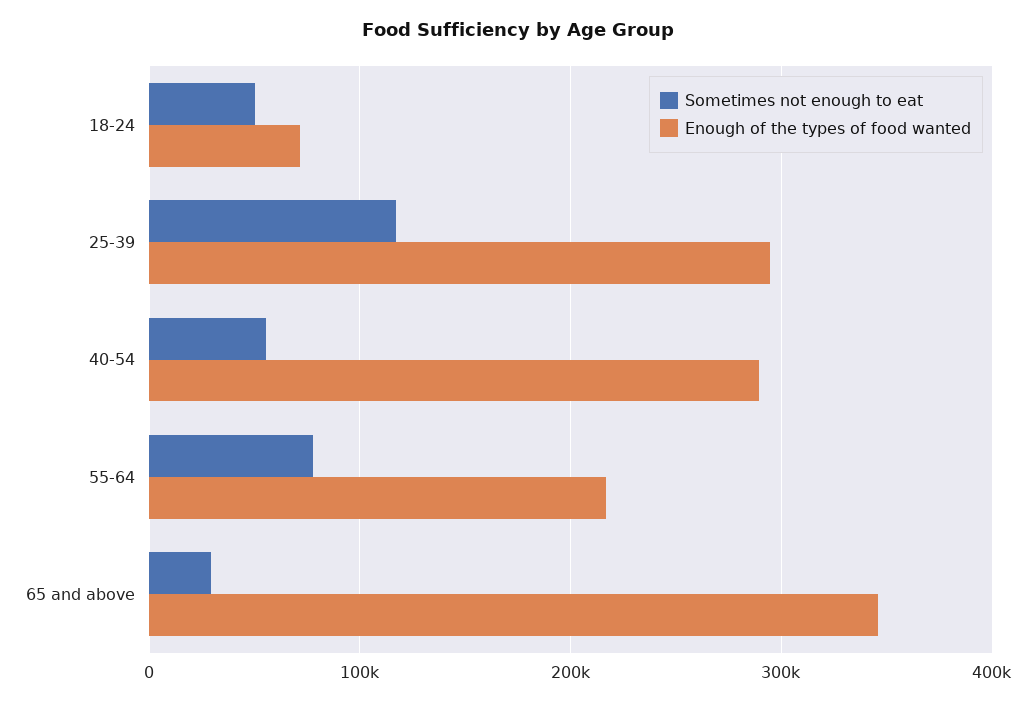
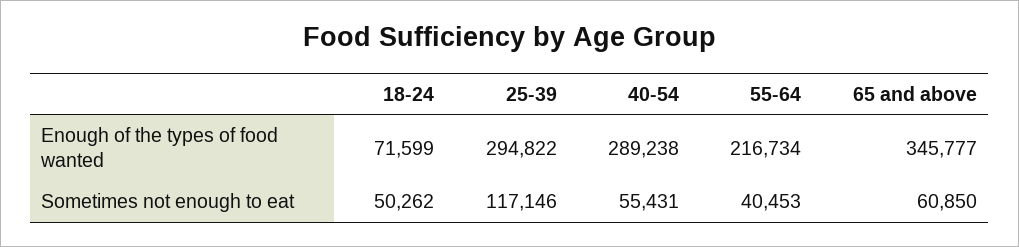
Sometimes not enough to eat, 55-64: 80000 -> 40453
Sometimes not enough to eat, 65 and above: 30000 -> 60850

